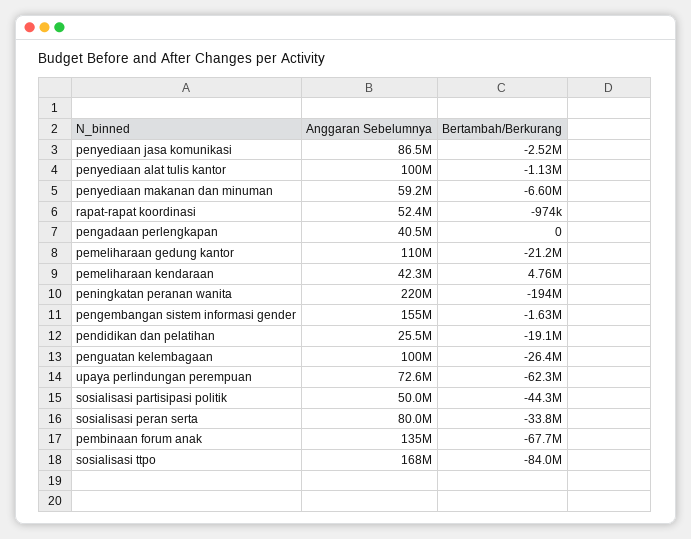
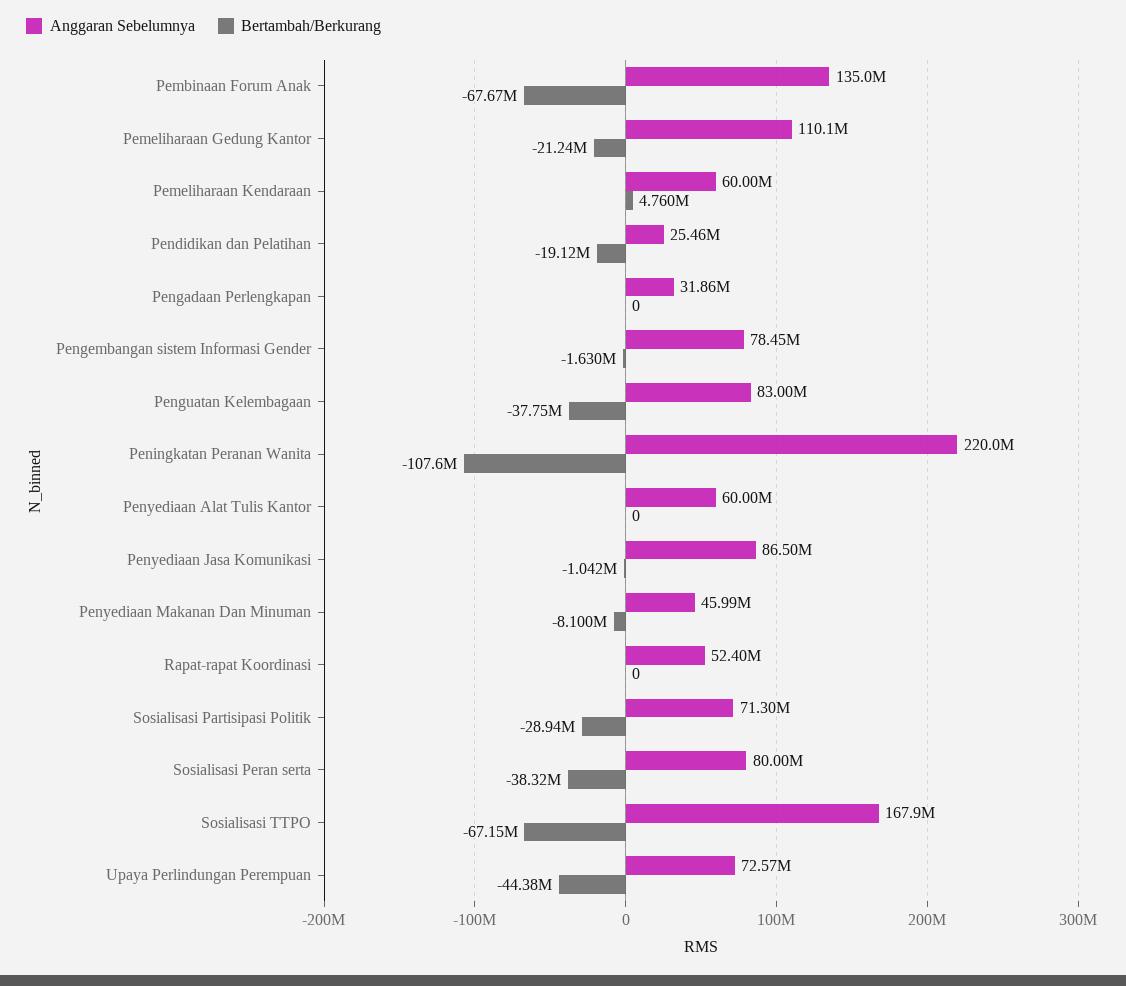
Bertambah/Berkurang, penyediaan jasa komunikasi: -2520000 -> -1042000
Anggaran Sebelumnya, penyediaan alat tulis kantor: 100000000 -> 60000000
Bertambah/Berkurang, penyediaan alat tulis kantor: -1130000 -> 0
Anggaran Sebelumnya, penyediaan makanan dan minuman: 59200000 -> 45990000
Bertambah/Berkurang, penyediaan makanan dan minuman: -6600000 -> -8100000
Bertambah/Berkurang, rapat-rapat koordinasi: -974000 -> 0
Anggaran Sebelumnya, pengadaan perlengkapan: 40500000 -> 31860000
Anggaran Sebelumnya, pemeliharaan kendaraan: 42300000 -> 60000000
Bertambah/Berkurang, peningkatan peranan wanita: -194000000 -> -107600000
Anggaran Sebelumnya, pengembangan sistem informasi gender: 155000000 -> 78450000
Anggaran Sebelumnya, penguatan kelembagaan: 100000000 -> 83000000
Bertambah/Berkurang, penguatan kelembagaan: -26400000 -> -37750000
Bertambah/Berkurang, upaya perlindungan perempuan: -62300000 -> -44380000
Anggaran Sebelumnya, sosialisasi partisipasi politik: 50000000 -> 71300000
Bertambah/Berkurang, sosialisasi partisipasi politik: -44300000 -> -28940000
Bertambah/Berkurang, sosialisasi peran serta: -33800000 -> -38320000
Bertambah/Berkurang, sosialisasi ttpo: -84000000 -> -67150000

